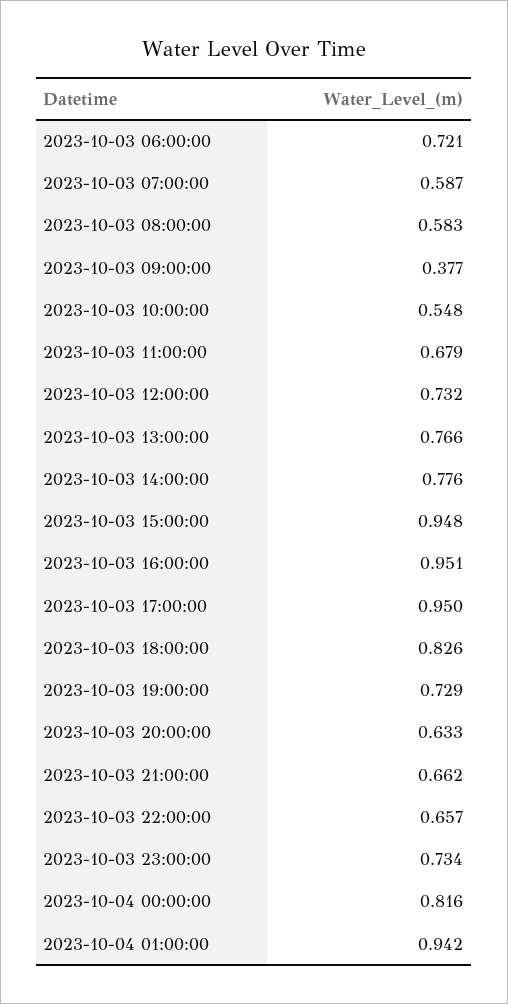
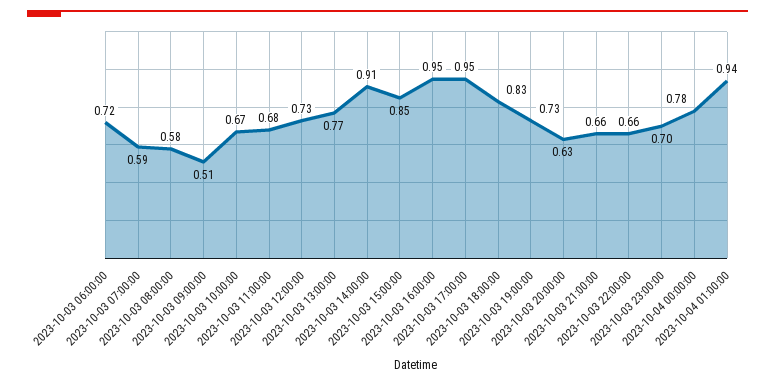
2023-10-03 09:00:00: 0.377 -> 0.51
2023-10-03 10:00:00: 0.548 -> 0.67
2023-10-03 14:00:00: 0.776 -> 0.91
2023-10-03 15:00:00: 0.948 -> 0.85
2023-10-03 23:00:00: 0.734 -> 0.7
2023-10-04 00:00:00: 0.816 -> 0.78

